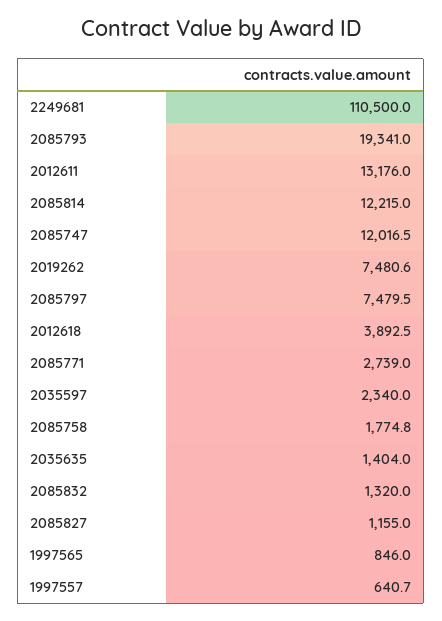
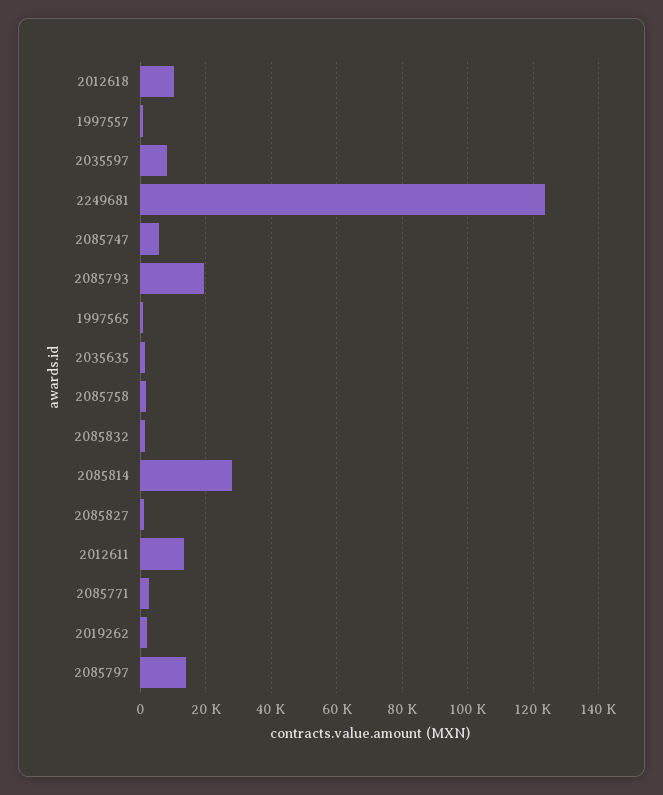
2249681: 110500 -> 124000
2085814: 12215 -> 28000
2085747: 12016.5 -> 6000
2019262: 7480.6 -> 2000
2085797: 7479.5 -> 14000
2012618: 3892.5 -> 10000
2035597: 2340 -> 8000

